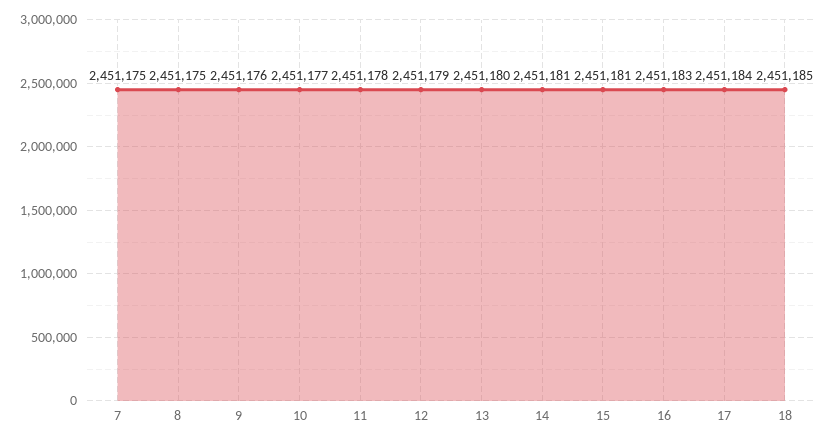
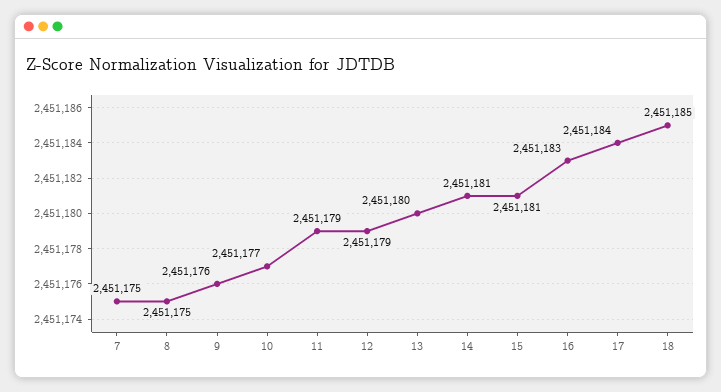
11: 2451178 -> 2451179

